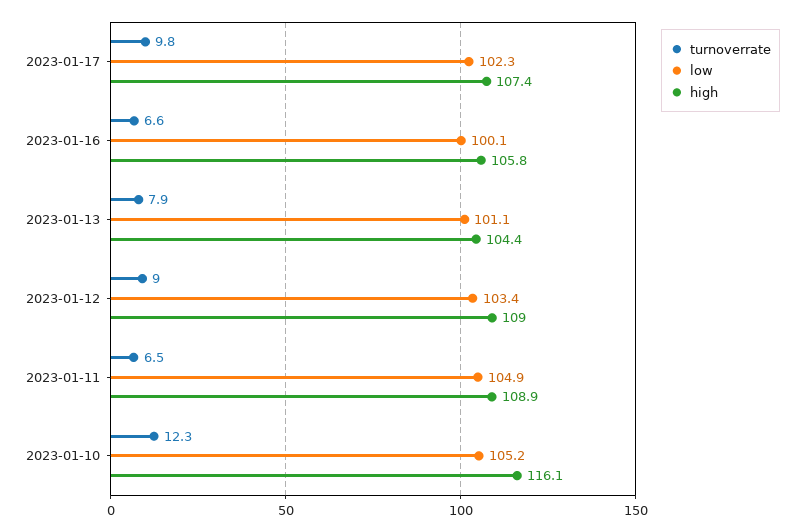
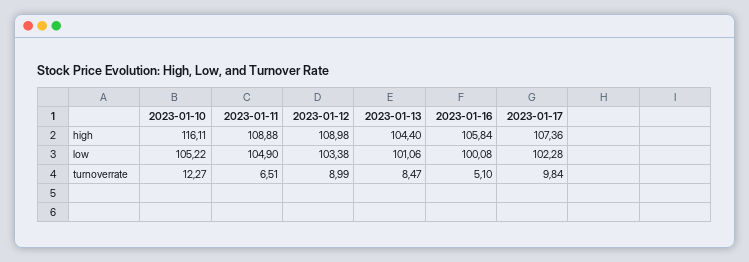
turnoverrate, 2023-01-16: 6.6 -> 5.1
turnoverrate, 2023-01-13: 7.9 -> 8.47

